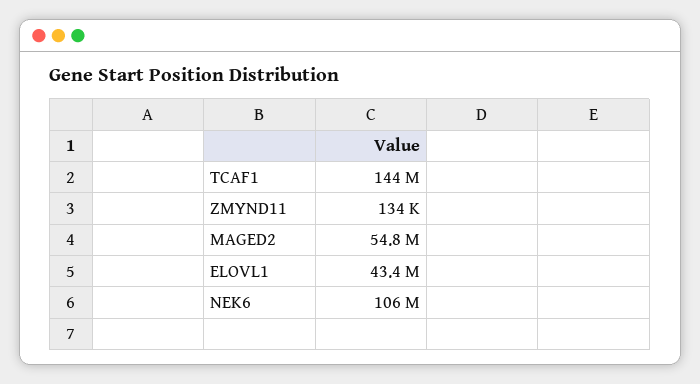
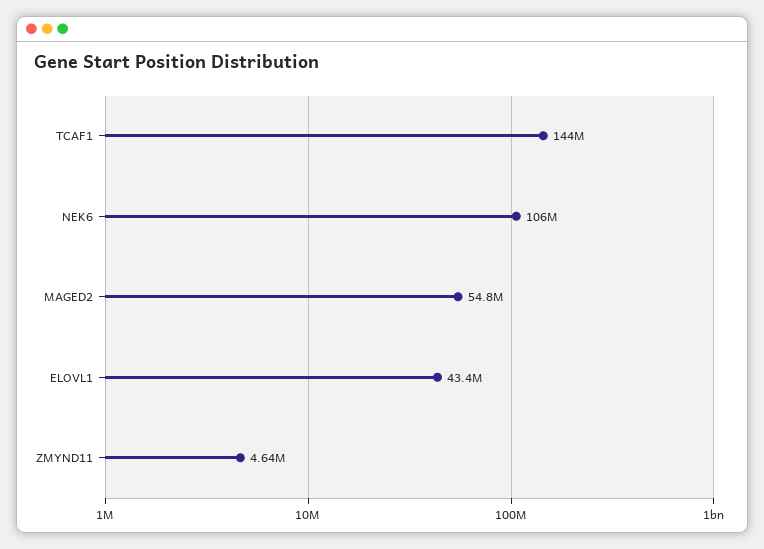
ZMYND11: 134000 -> 4640000

